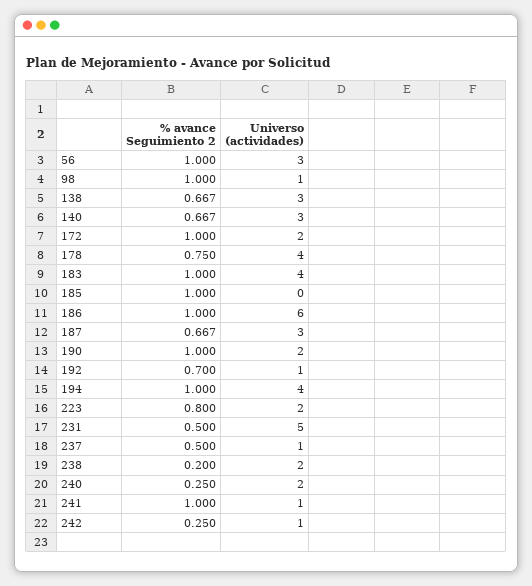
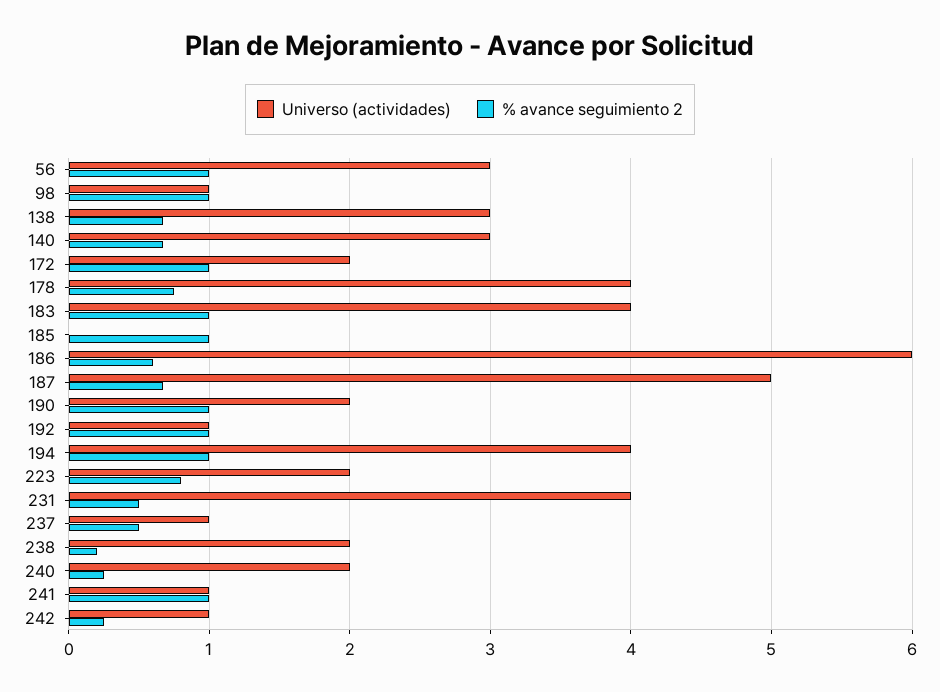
% avance Seguimiento 2, 186: 1 -> 0.6
Universo (actividades), 187: 3 -> 5
% avance Seguimiento 2, 192: 0.7 -> 1
Universo (actividades), 231: 5 -> 4

